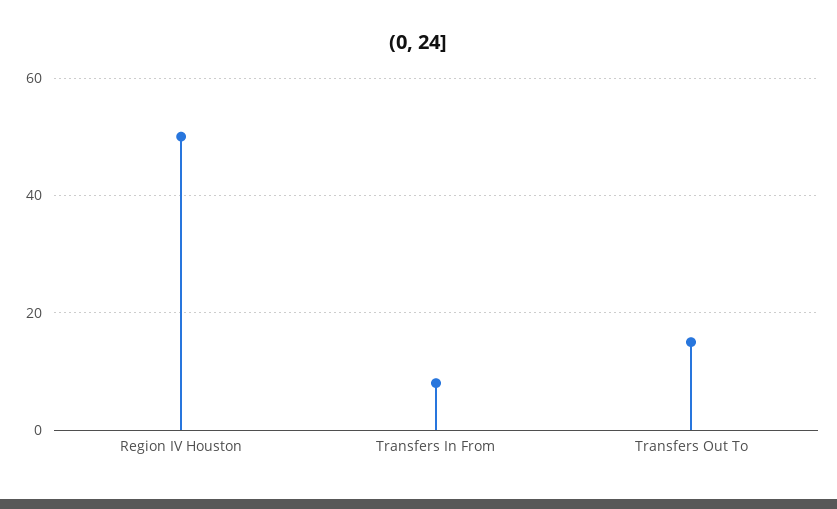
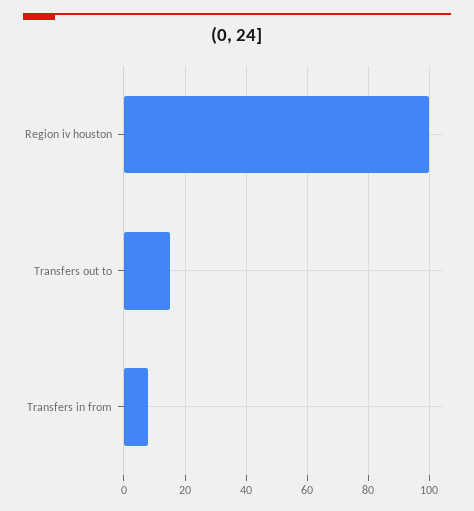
Region IV Houston: 50 -> 100

